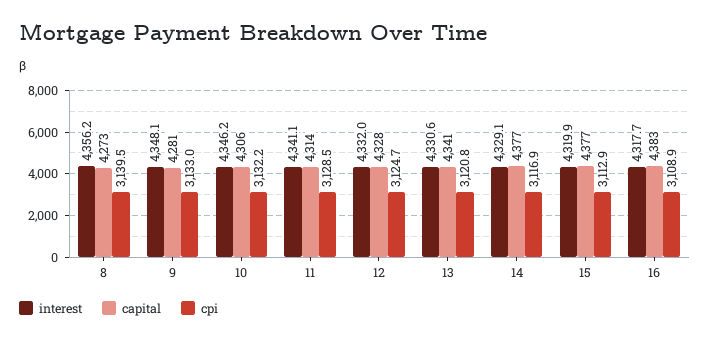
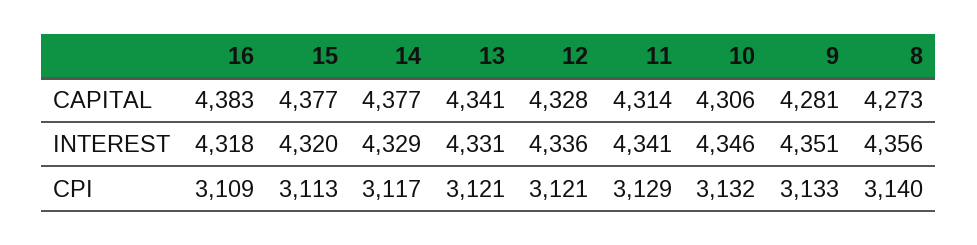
interest, 9: 4348.1 -> 4351
interest, 12: 4332 -> 4336
cpi, 12: 3124.7 -> 3121

